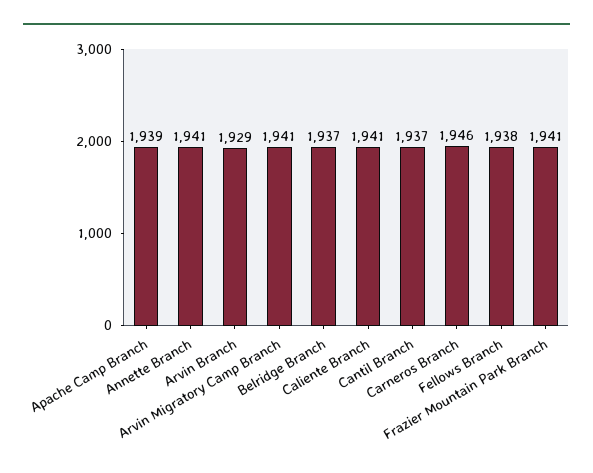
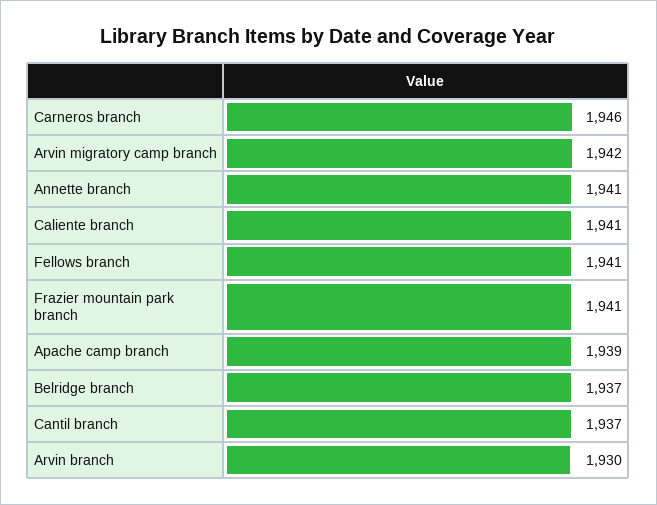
Arvin Branch: 1929 -> 1930
Arvin Migratory Camp Branch: 1941 -> 1942
Fellows Branch: 1938 -> 1941

